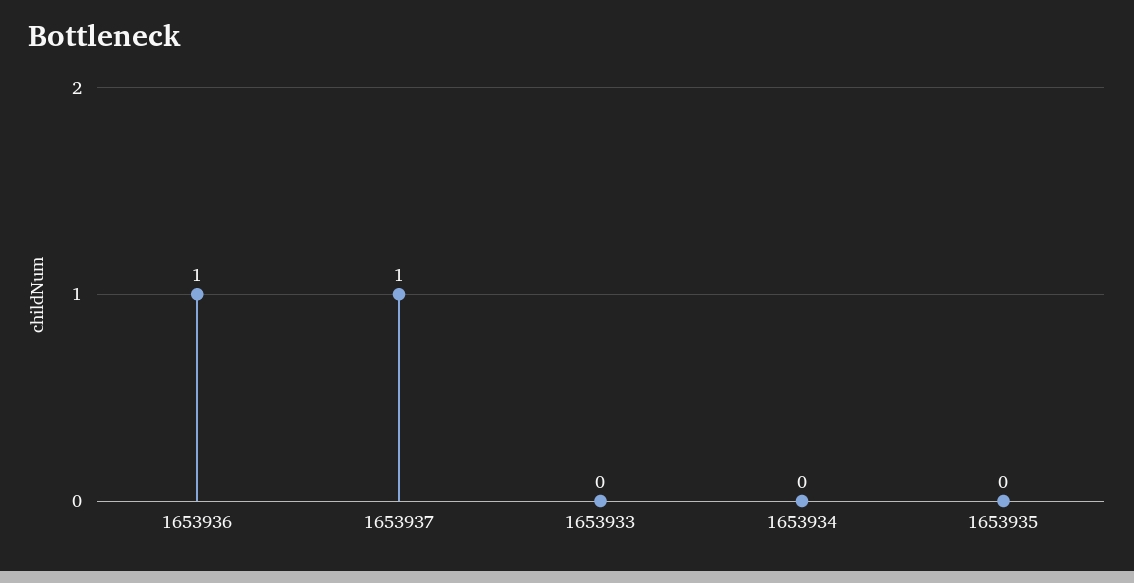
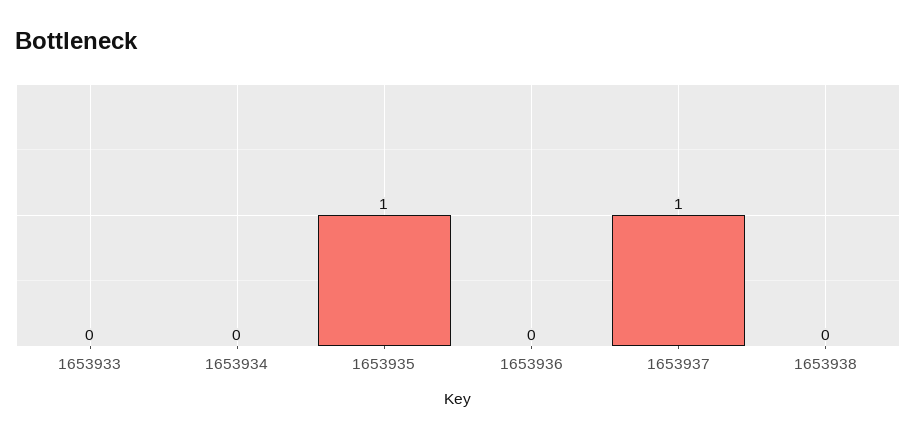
1653936: 1 -> 0
1653935: 0 -> 1
1653938: none -> 0

